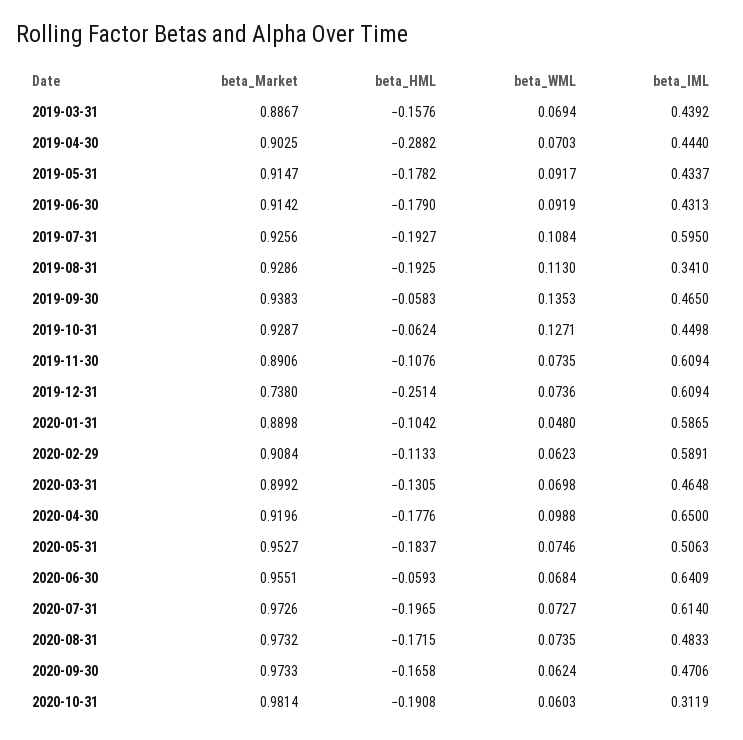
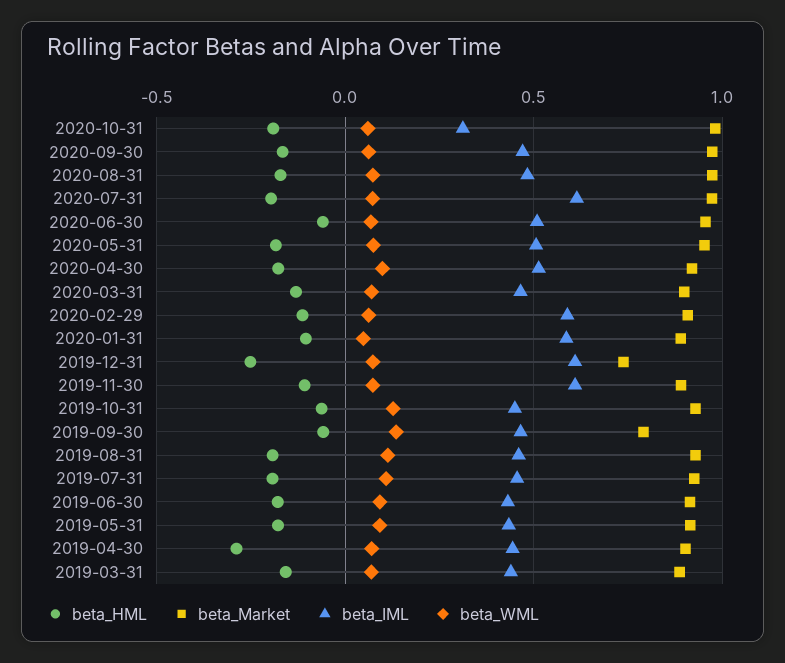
beta_IML, 2019-07-31: 0.595 -> 0.45
beta_IML, 2019-08-31: 0.341 -> 0.45
beta_Market, 2019-09-30: 0.9383 -> 0.8
beta_IML, 2020-04-30: 0.65 -> 0.5
beta_IML, 2020-06-30: 0.6409 -> 0.5

